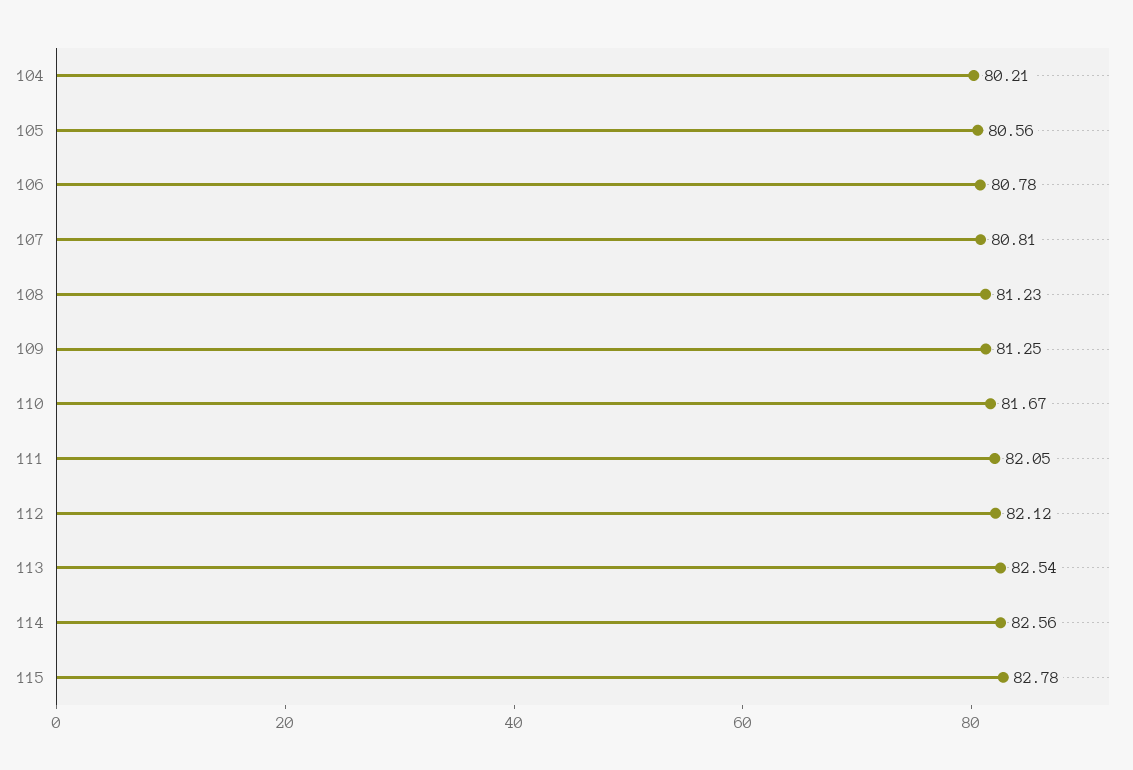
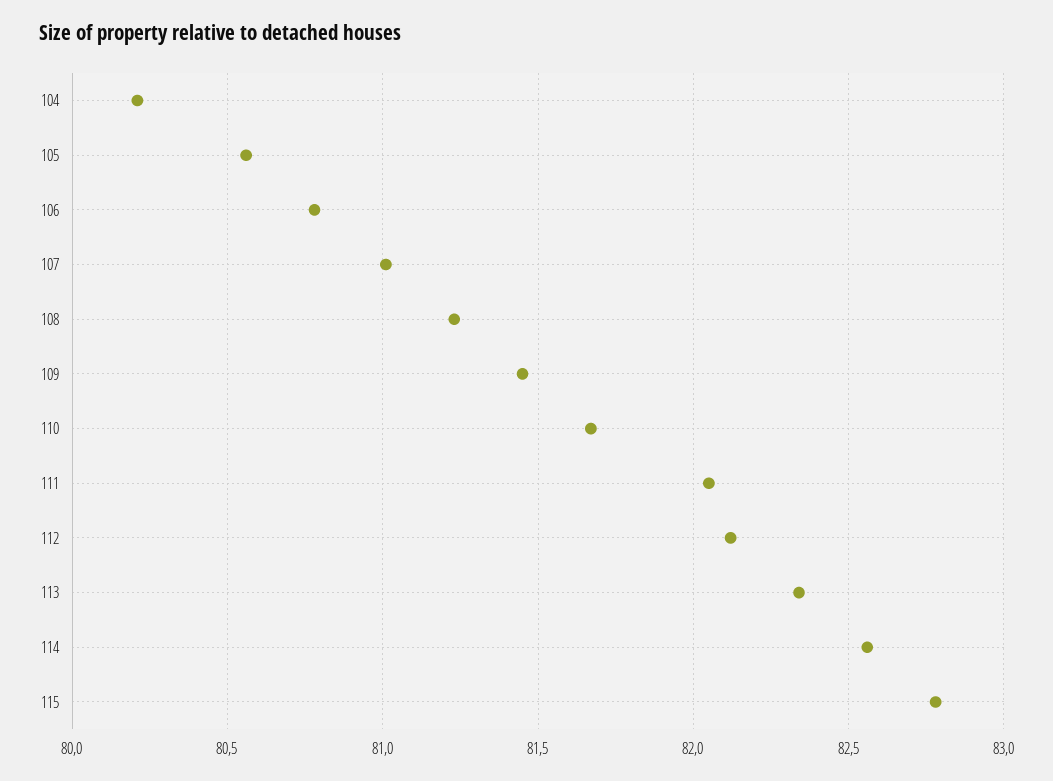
107: 80.81 -> 81
109: 81.25 -> 81.45
113: 82.54 -> 82.35

